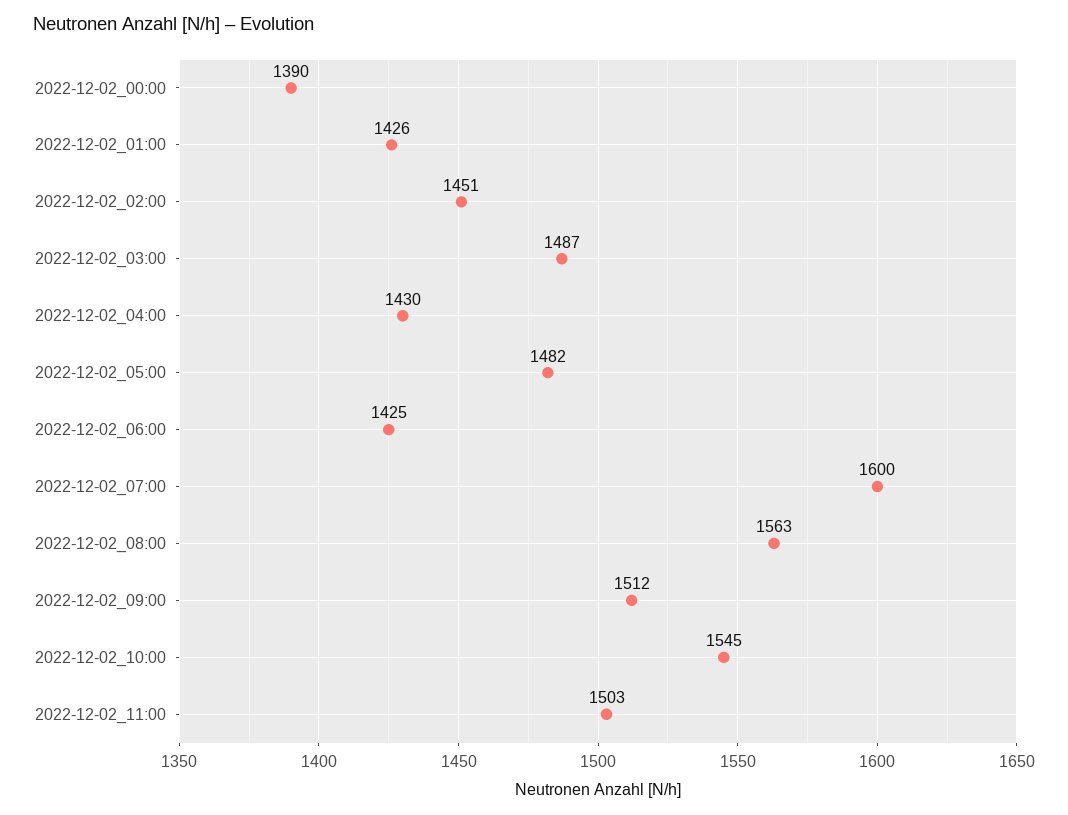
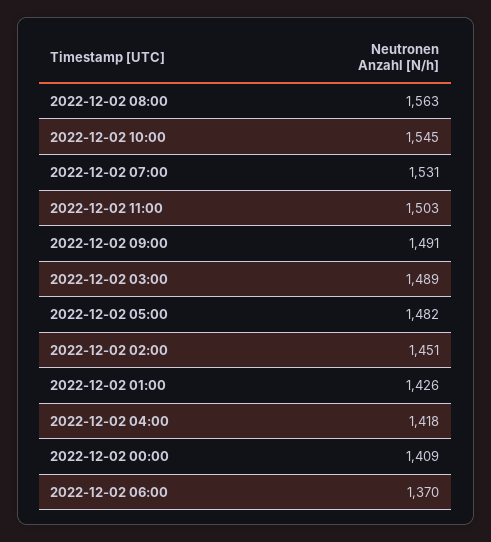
2022-12-02_00:00: 1390 -> 1409
2022-12-02_03:00: 1487 -> 1489
2022-12-02_04:00: 1430 -> 1418
2022-12-02_06:00: 1425 -> 1370
2022-12-02_07:00: 1600 -> 1531
2022-12-02_09:00: 1512 -> 1491

